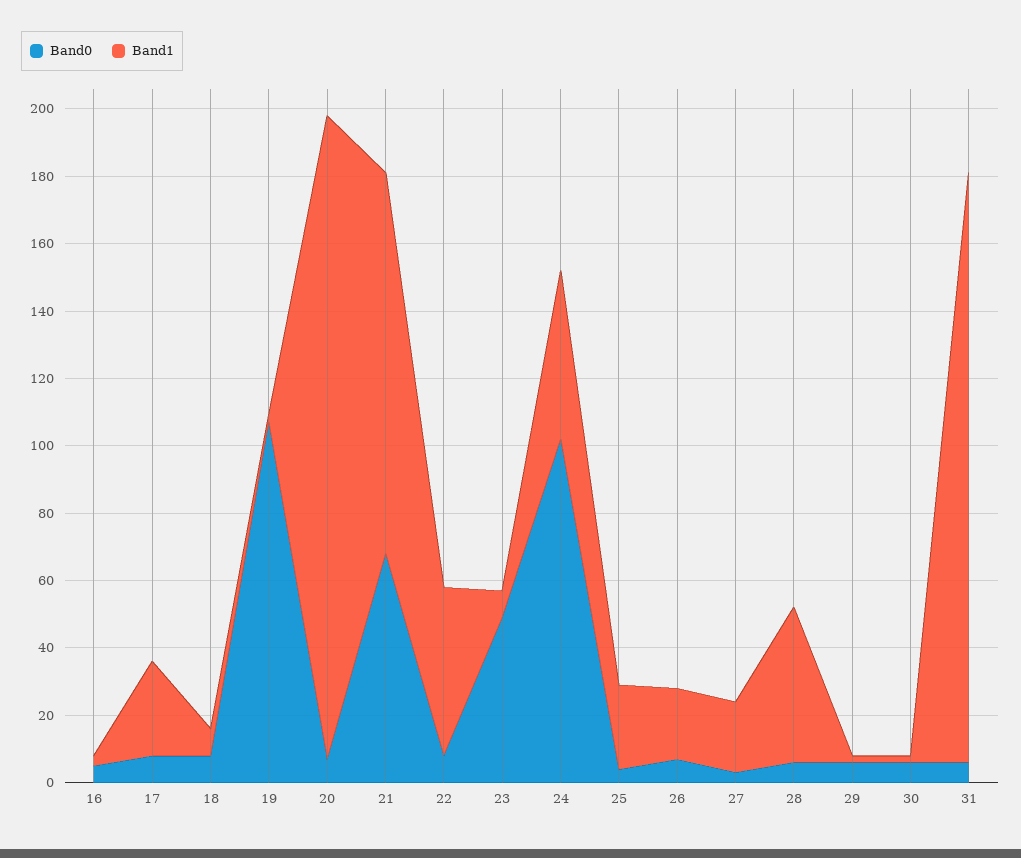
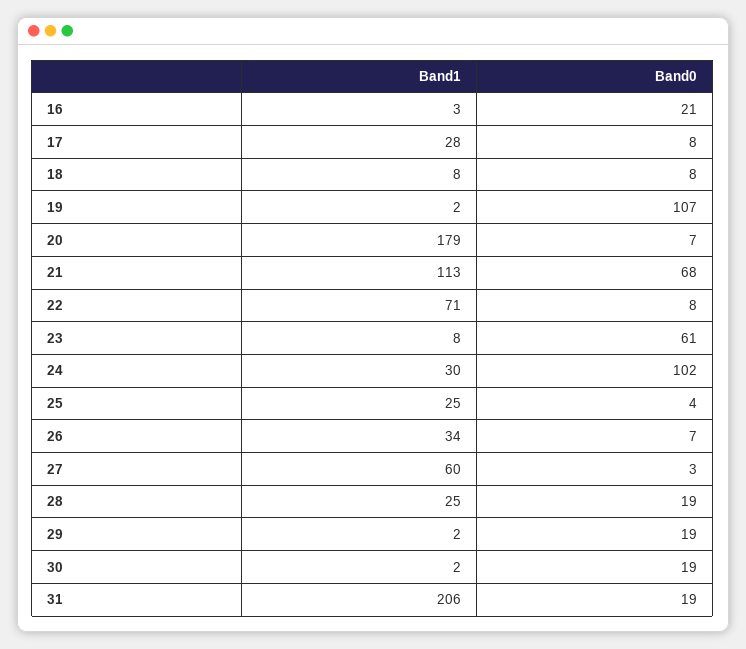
Band0, 16: 5 -> 21
Band1, 20: 190 -> 179
Band1, 22: 50 -> 71
Band0, 23: 50 -> 61
Band1, 24: 50 -> 30
Band1, 26: 20 -> 34
Band1, 27: 20 -> 60
Band0, 28: 5 -> 19
Band1, 28: 45 -> 25
Band0, 29: 5 -> 19
Band0, 30: 5 -> 19
Band0, 31: 5 -> 19
Band1, 31: 175 -> 206

